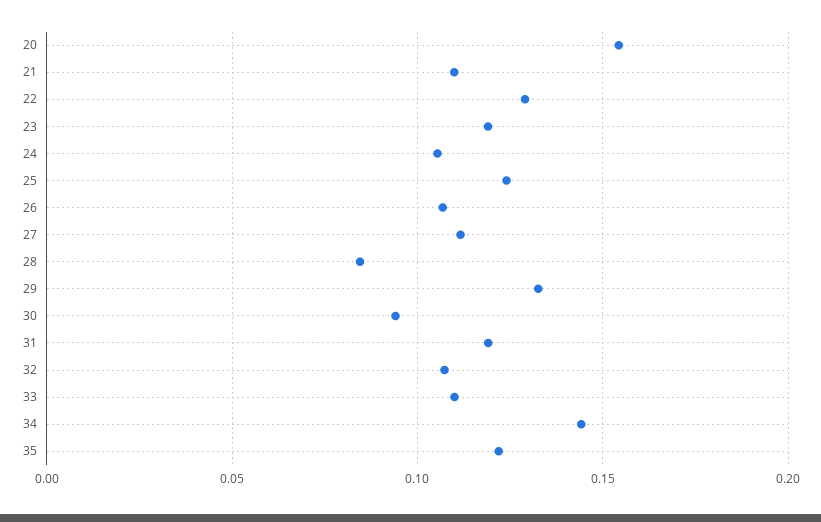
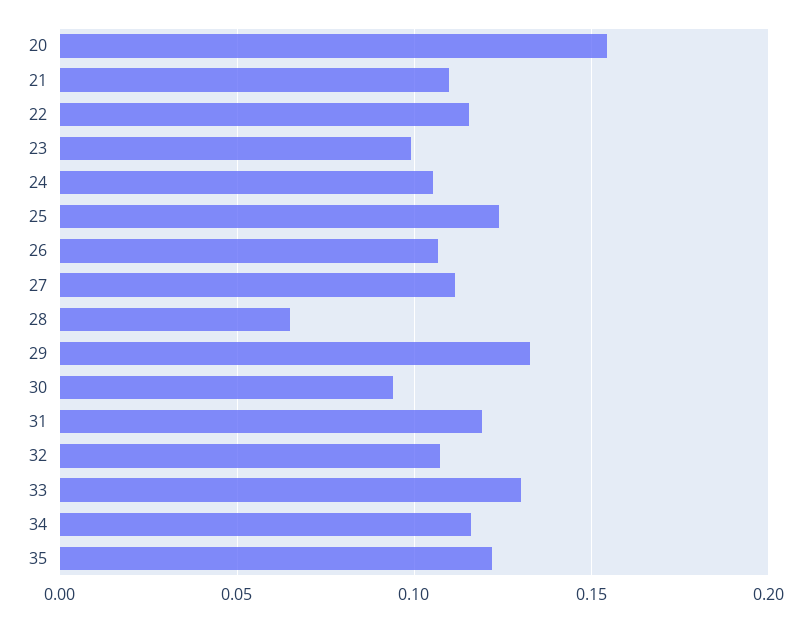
22: 0.13 -> 0.115
23: 0.12 -> 0.1
28: 0.085 -> 0.065
33: 0.11 -> 0.13
34: 0.145 -> 0.115

